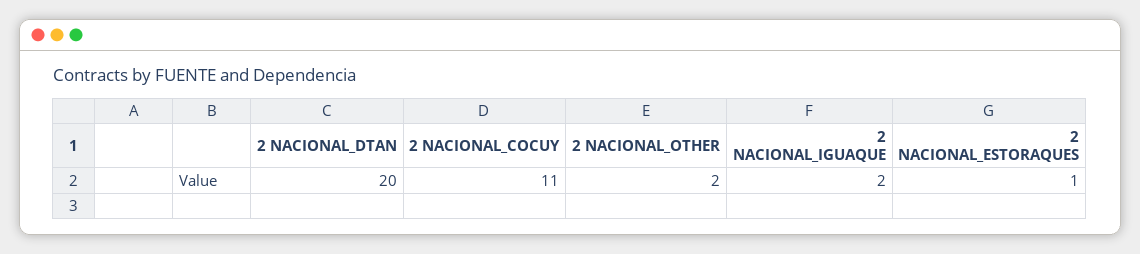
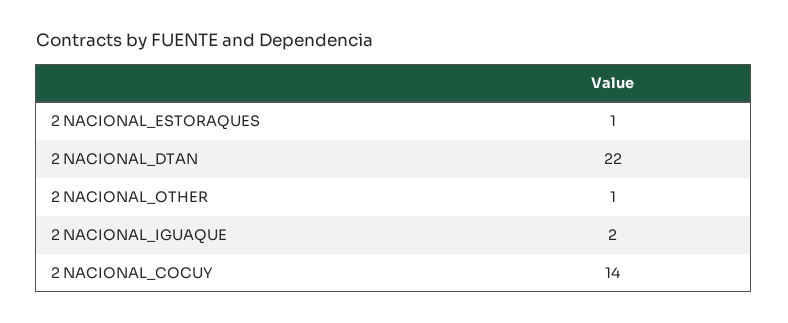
2 NACIONAL_DTAN: 20 -> 22
2 NACIONAL_COCUY: 11 -> 14
2 NACIONAL_OTHER: 2 -> 1

